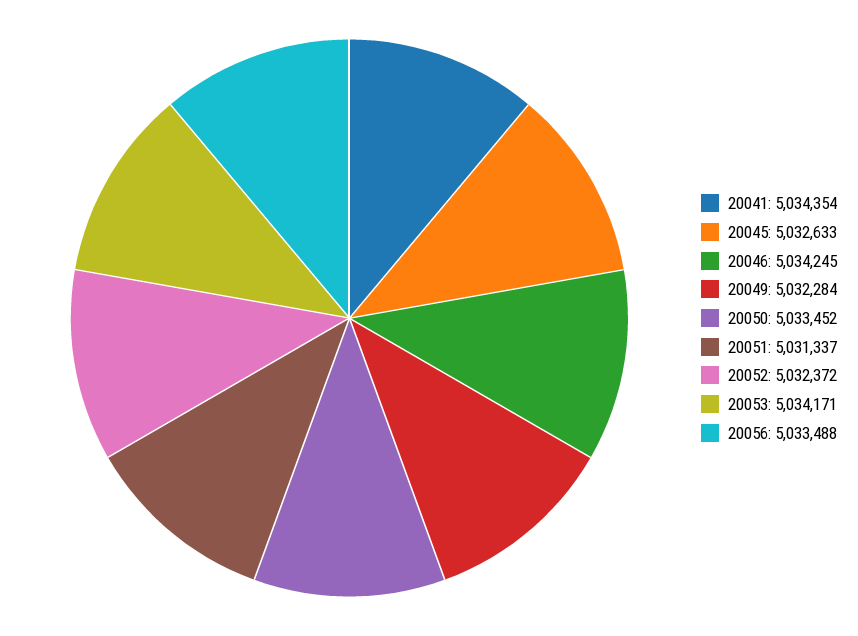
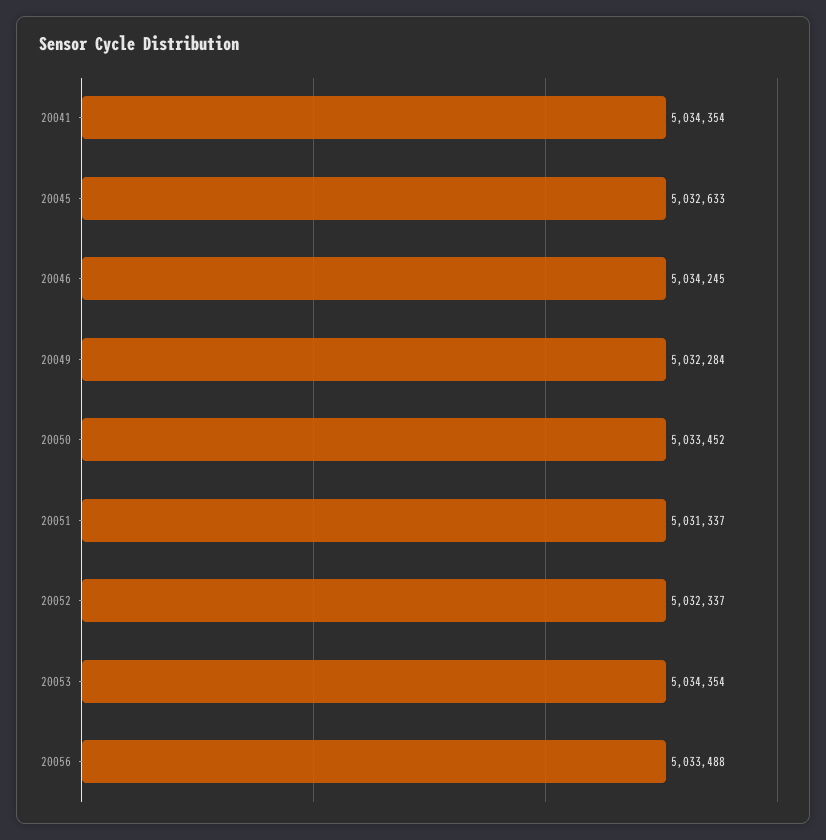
20052: 5032372 -> 5032337
20053: 5034171 -> 5034354

